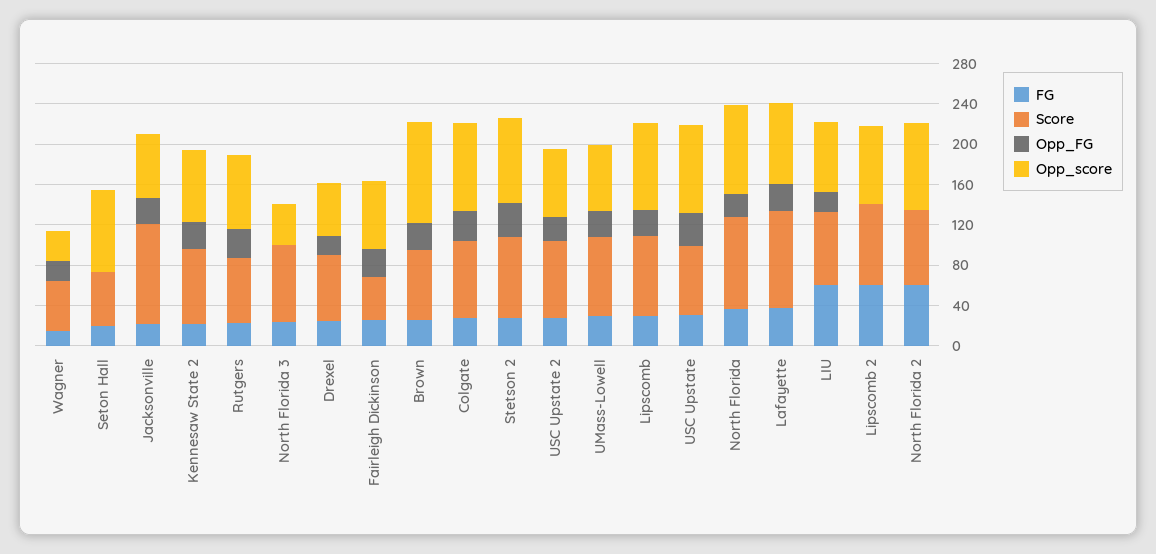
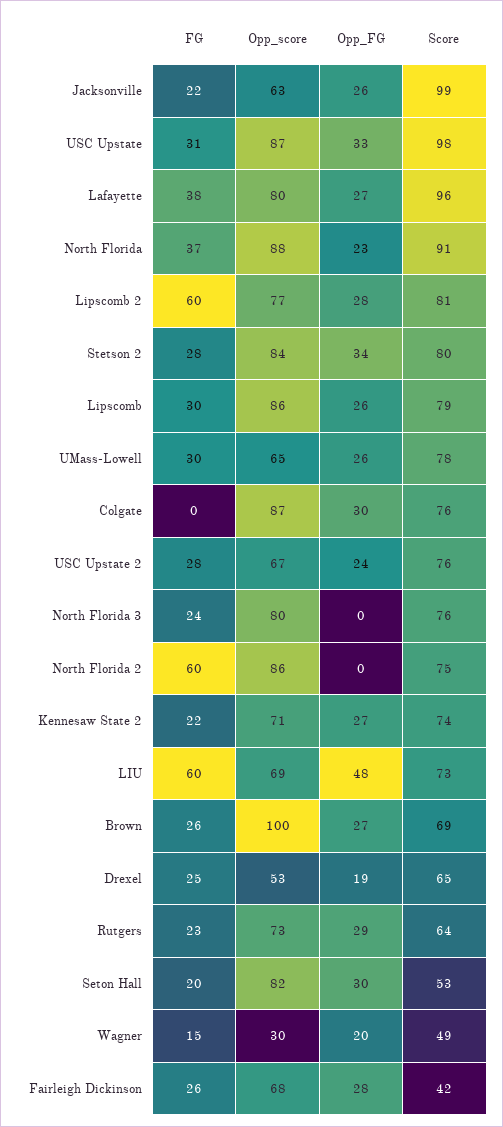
Opp_FG, Seton Hall: 0 -> 30
Opp_score, North Florida 3: 40 -> 80
FG, Colgate: 30 -> 0
Score, USC Upstate: 70 -> 98
Opp_FG, LIU: 20 -> 48
Opp_FG, Lipscomb 2: 0 -> 28

